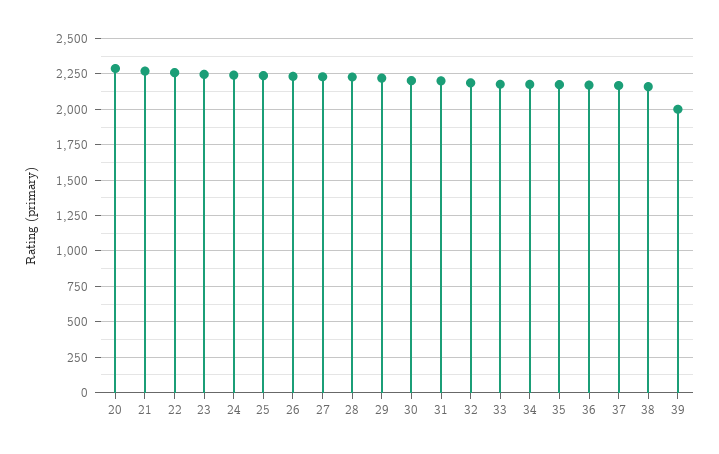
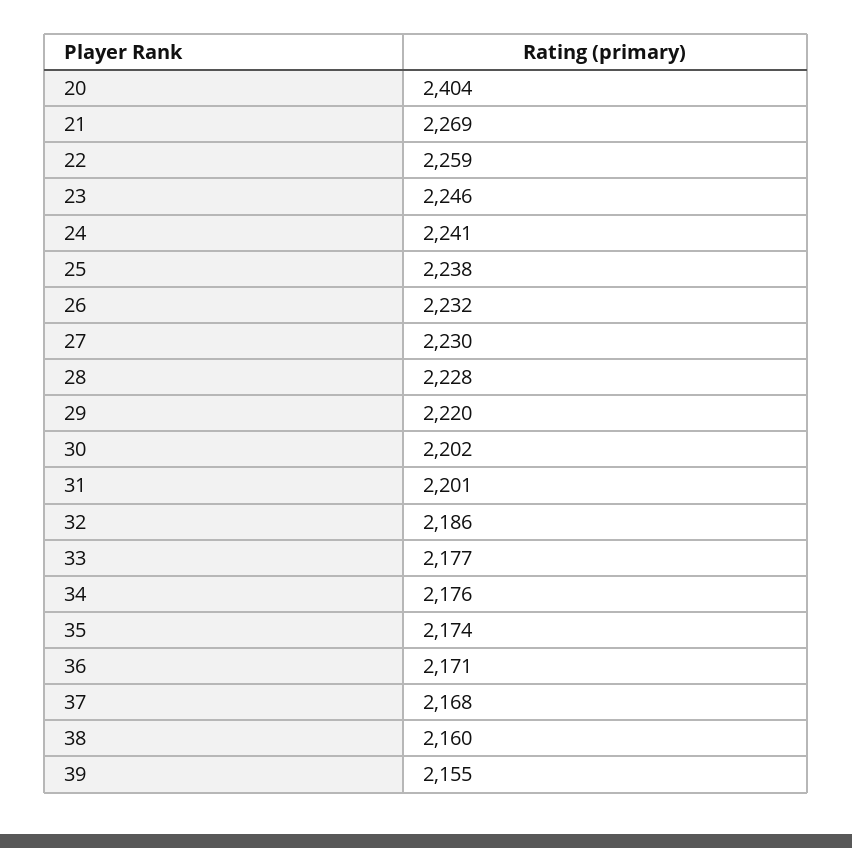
20: 2300 -> 2404
39: 2000 -> 2155

